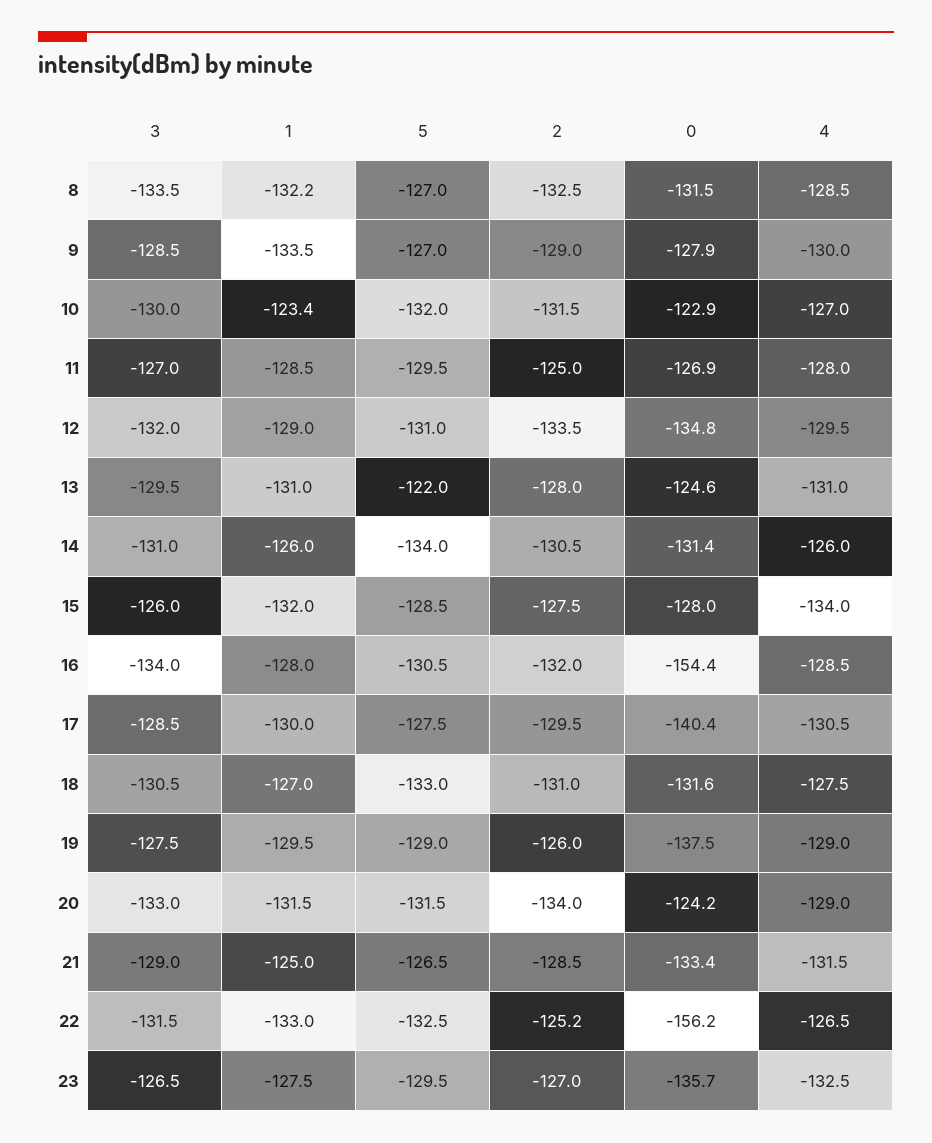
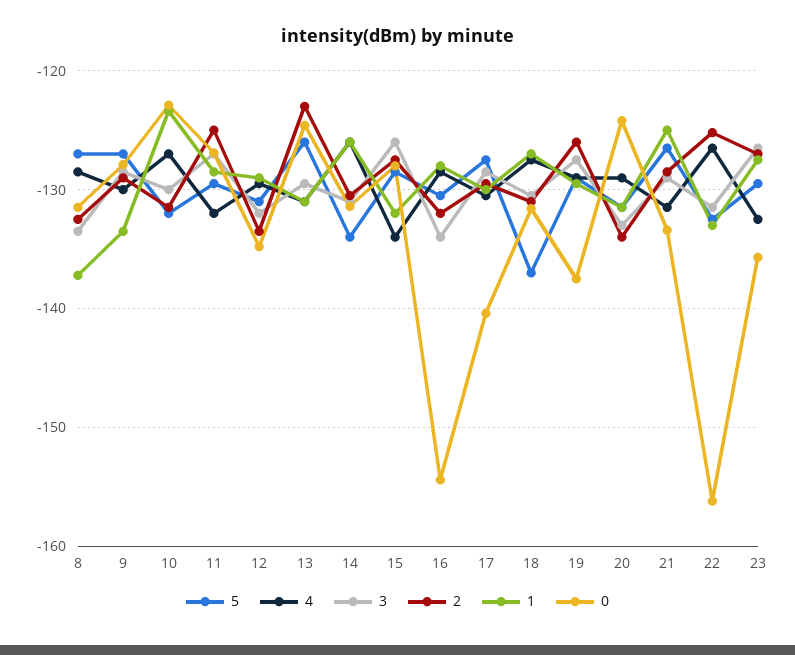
1, 8: -132.2 -> -137
4, 11: -128 -> -132
5, 13: -122 -> -126
2, 13: -128 -> -123
5, 18: -133 -> -137

